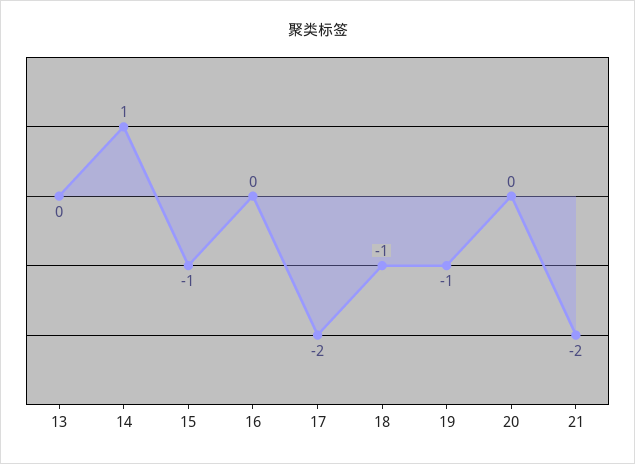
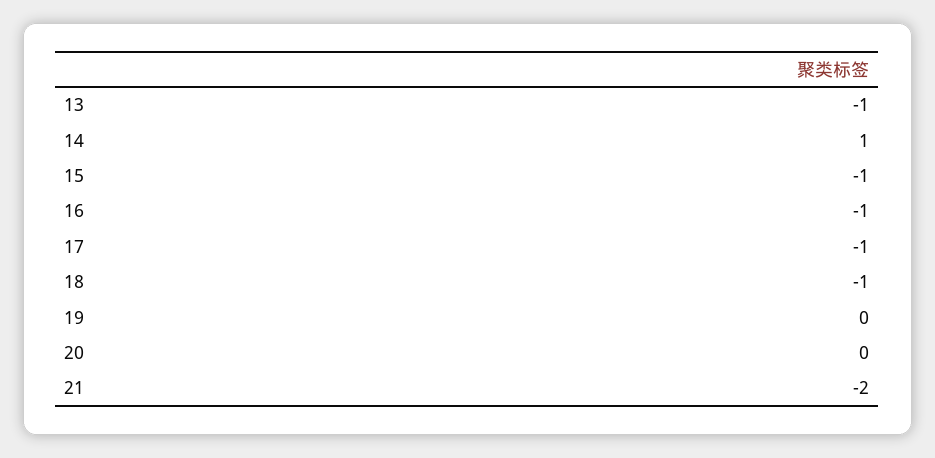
13: 0 -> -1
16: 0 -> -1
17: -2 -> -1
19: -1 -> 0

